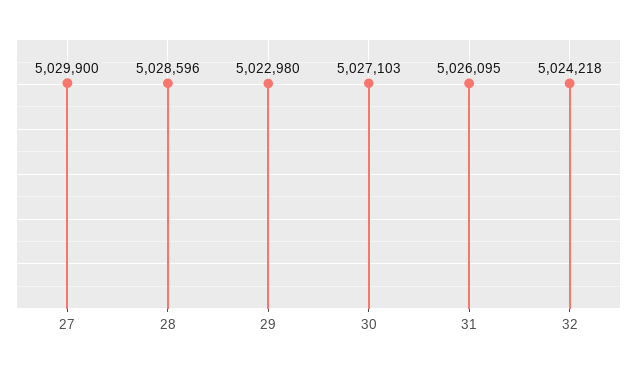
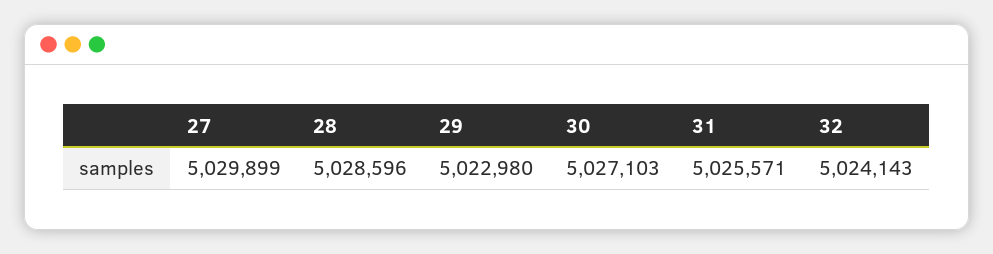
27: 5029900 -> 5029899
31: 5026095 -> 5025571
32: 5024218 -> 5024143

